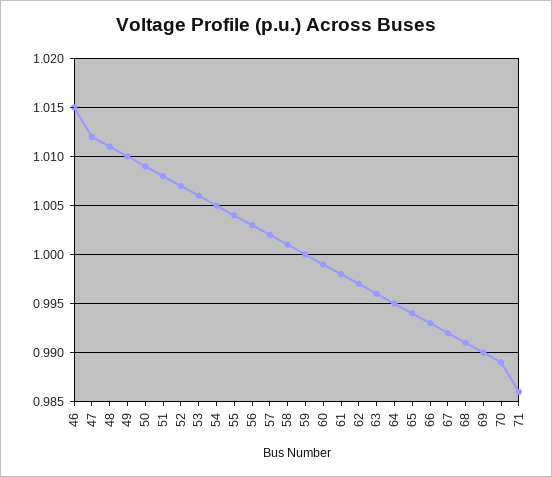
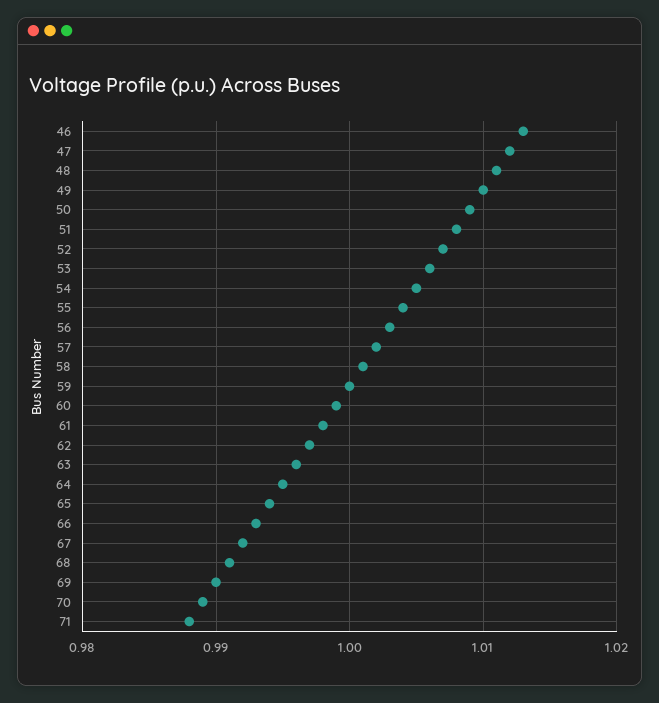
46: 1.015 -> 1.013
71: 0.986 -> 0.988

